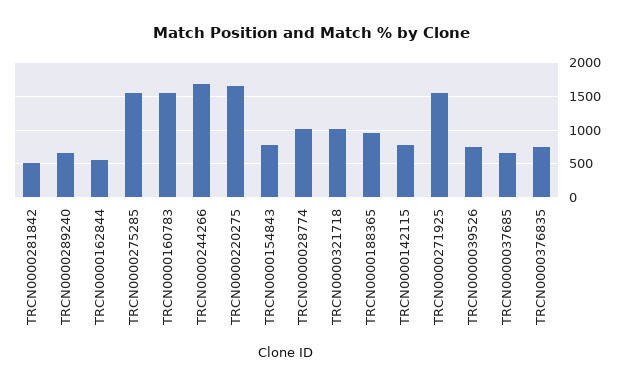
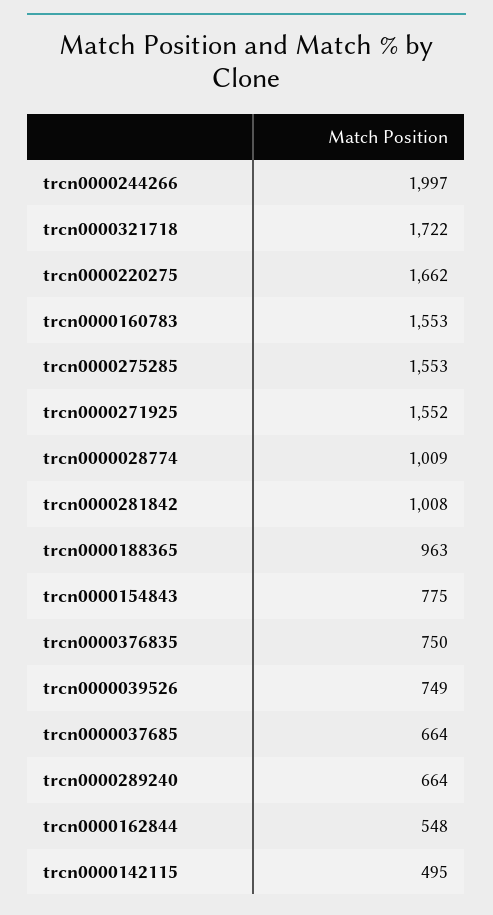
TRCN0000281842: 500 -> 1008
TRCN0000244266: 1700 -> 1997
TRCN0000321718: 1000 -> 1722
TRCN0000142115: 800 -> 495

